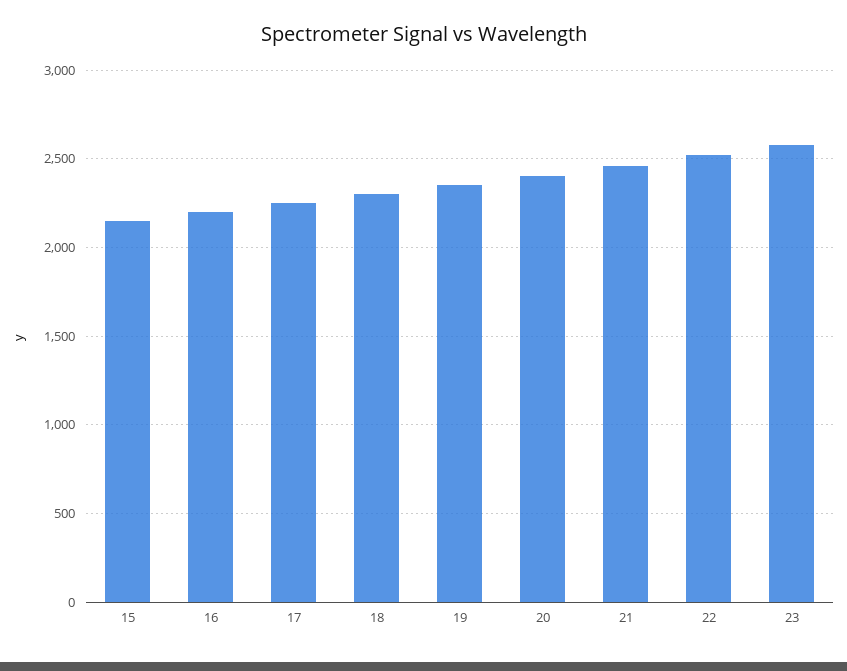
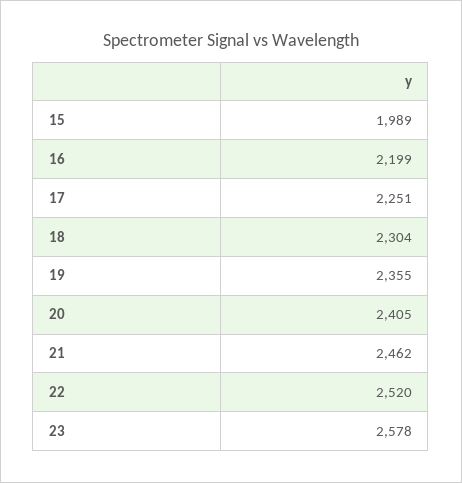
15: 2150 -> 1989

